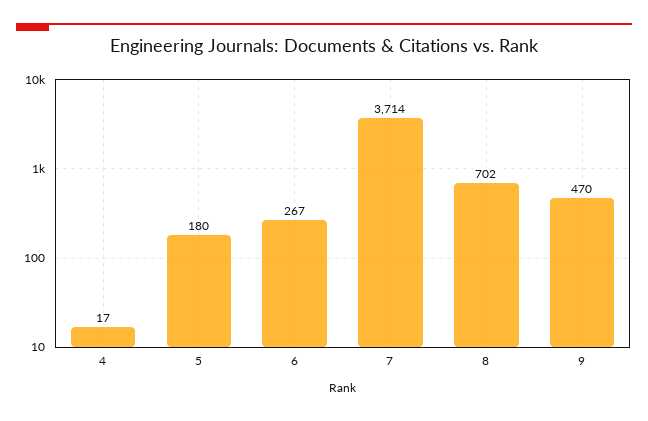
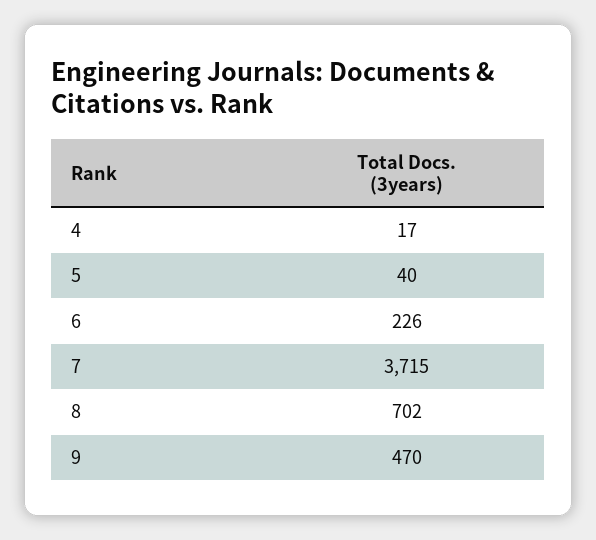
5: 180 -> 40
6: 267 -> 226
7: 3714 -> 3715

